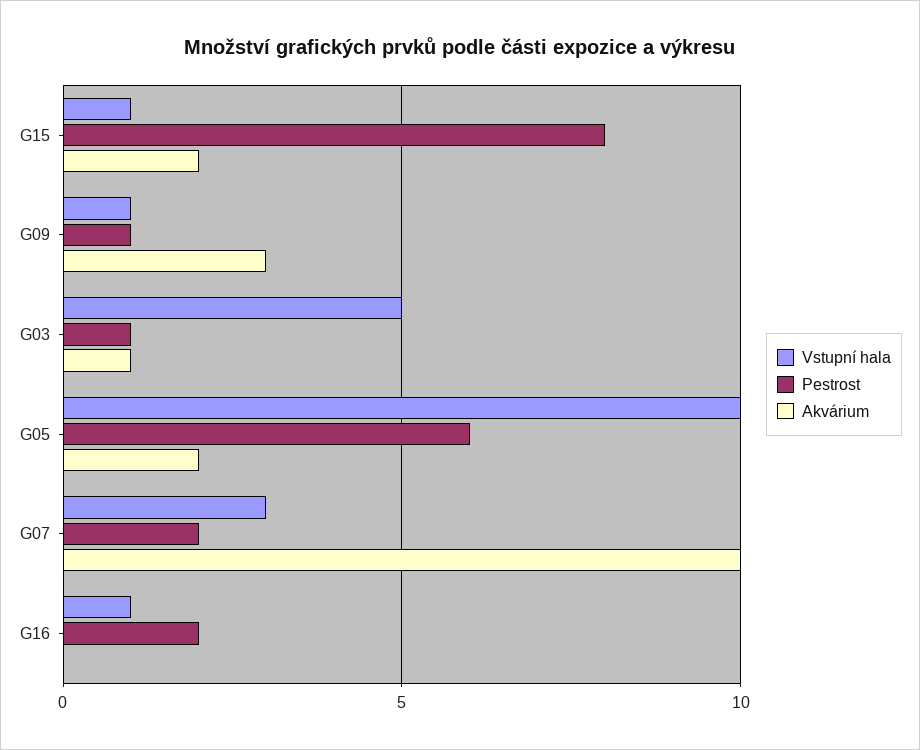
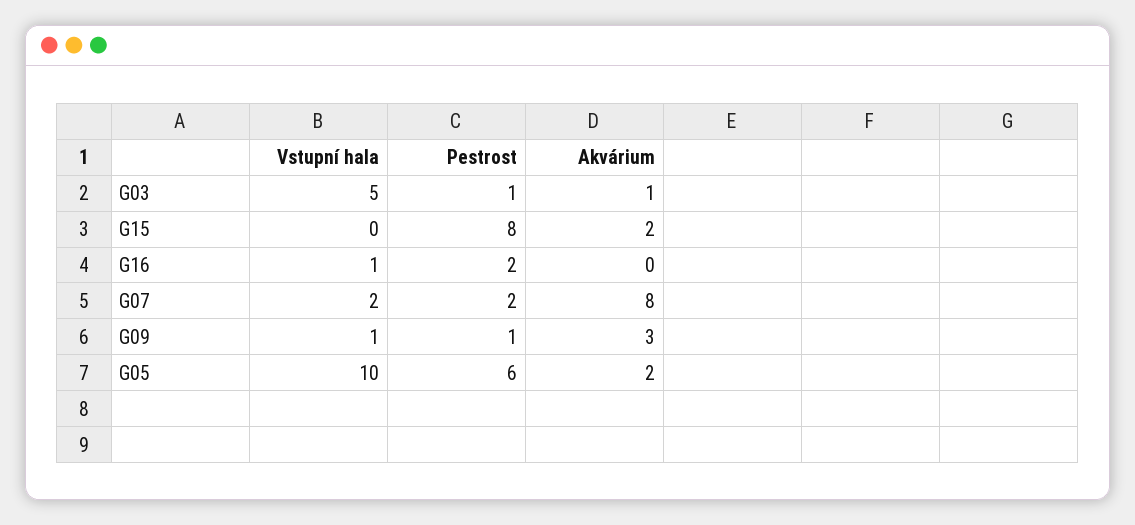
Vstupní hala, G15: 1 -> 0
Vstupní hala, G07: 3 -> 2
Akvárium, G07: 10 -> 8

